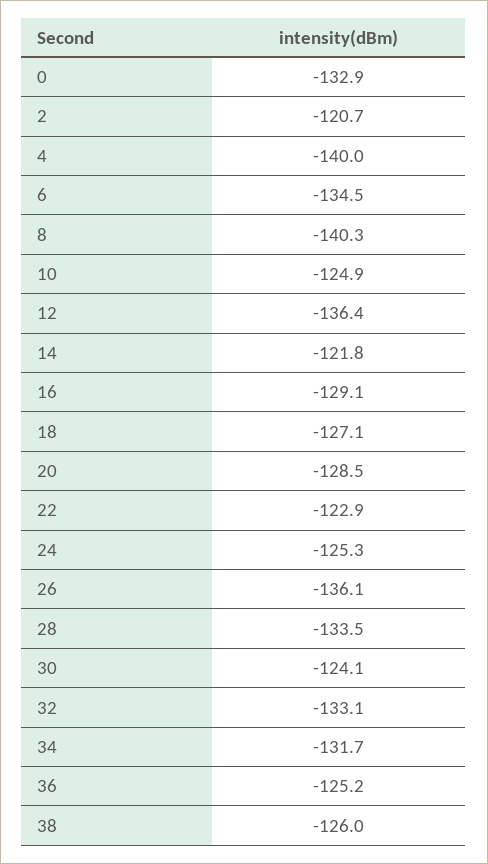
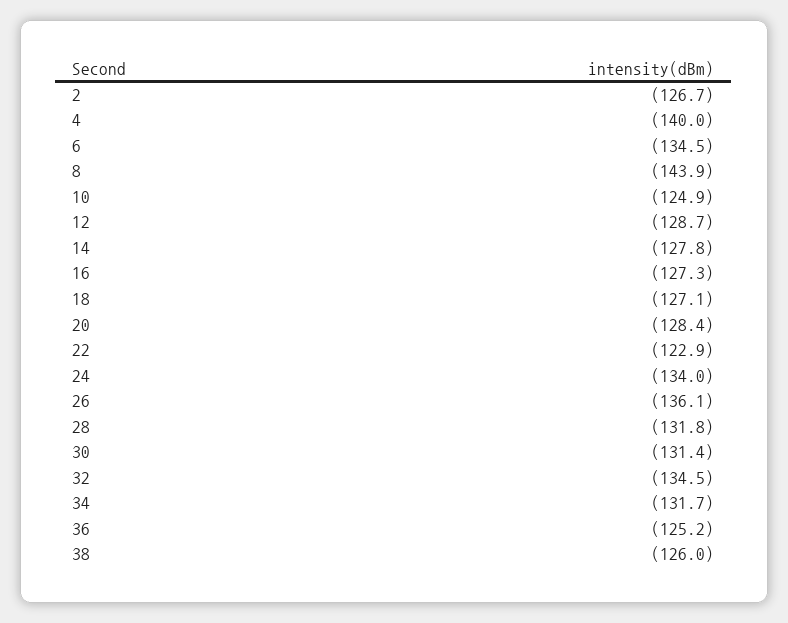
0: -132.9 -> none
2: -120.7 -> -126.7
8: -140.3 -> -143.9
12: -136.4 -> -128.7
14: -121.8 -> -127.8
16: -129.1 -> -127.3
20: -128.5 -> -128.4
24: -125.3 -> -134
28: -133.5 -> -131.8
30: -124.1 -> -131.4
32: -133.1 -> -134.5

